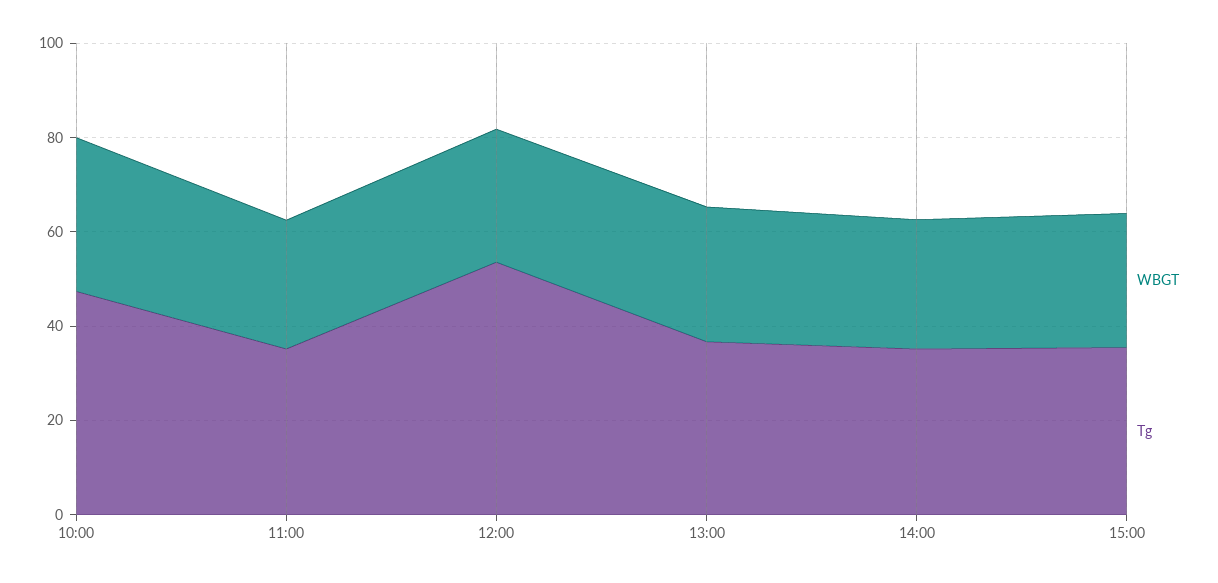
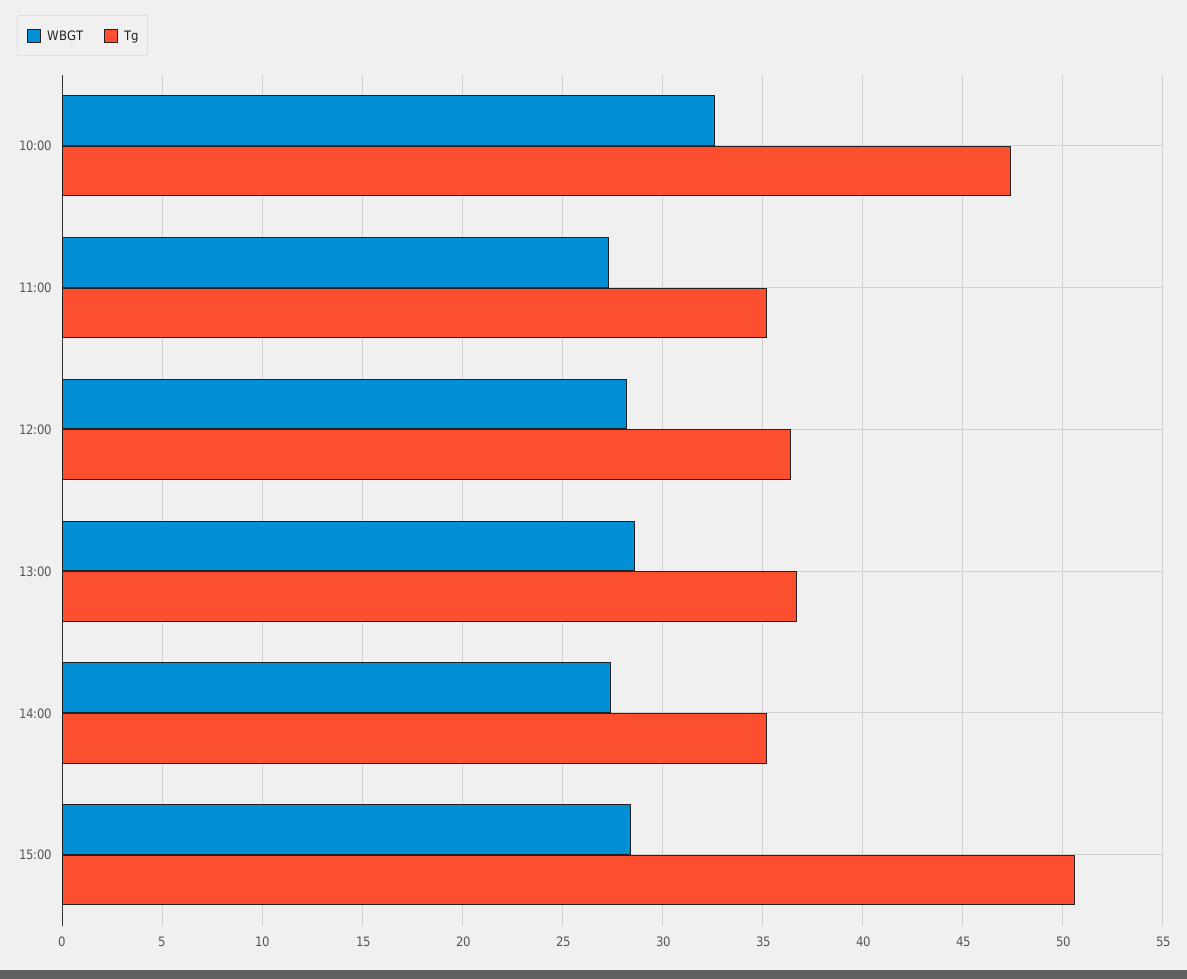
Tg, 12:00: 55 -> 36.5
Tg, 15:00: 35 -> 50.5

